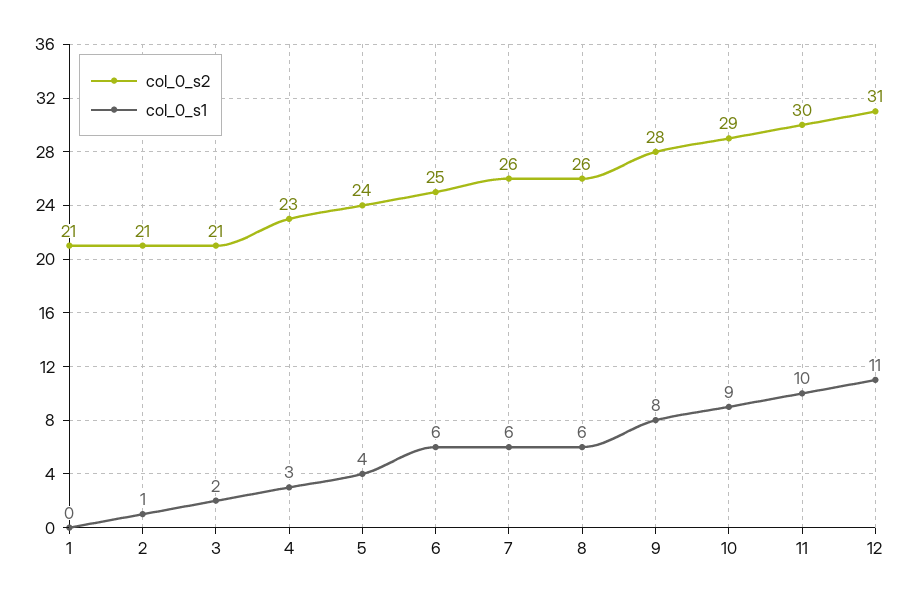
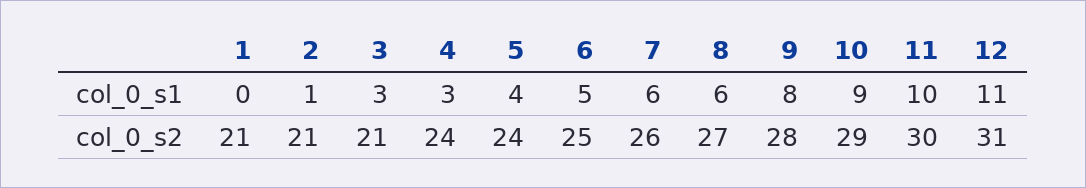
col_0_s1, 3: 2 -> 3
col_0_s2, 4: 23 -> 24
col_0_s1, 6: 6 -> 5
col_0_s2, 8: 26 -> 27

